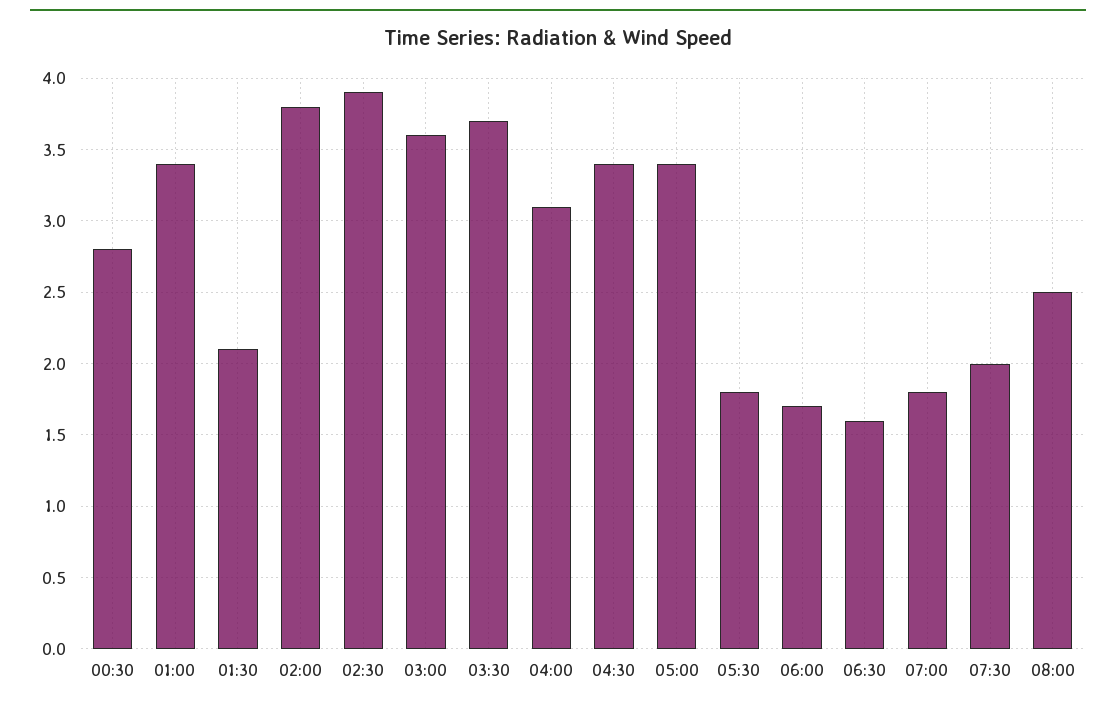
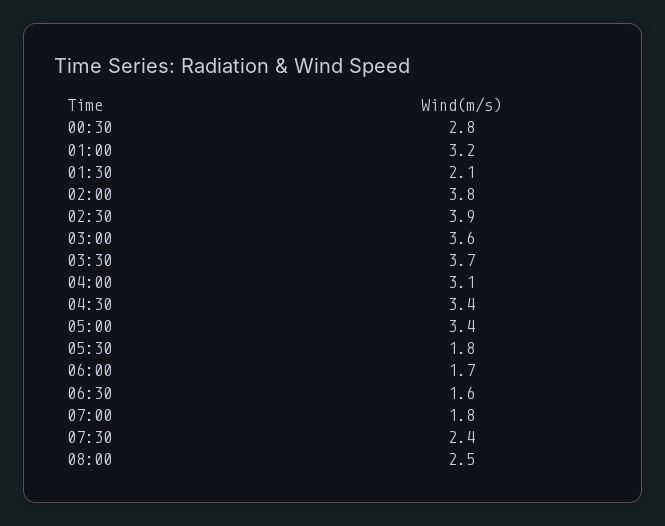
01:00: 3.4 -> 3.2
07:30: 2 -> 2.4

